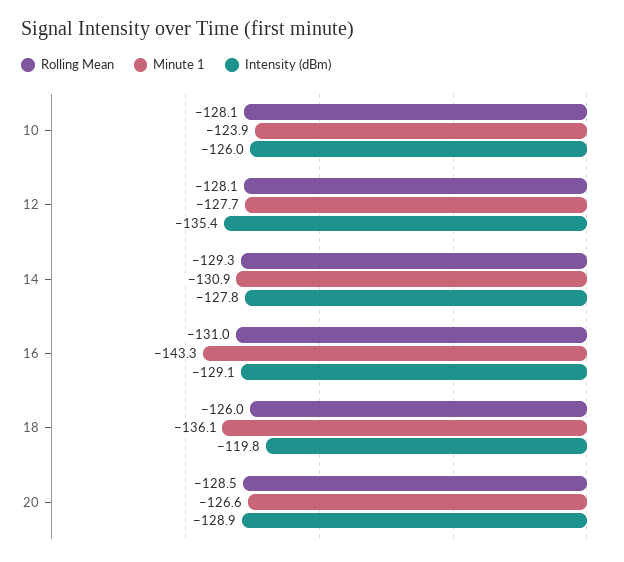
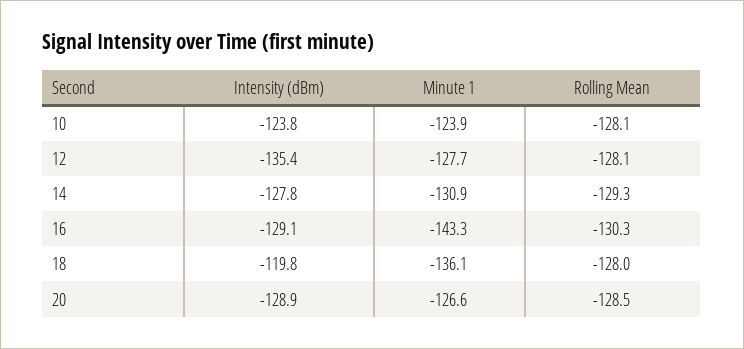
Intensity (dBm), 10: -126 -> -123.8
Rolling Mean, 16: -131 -> -130.3
Rolling Mean, 18: -126 -> -128

